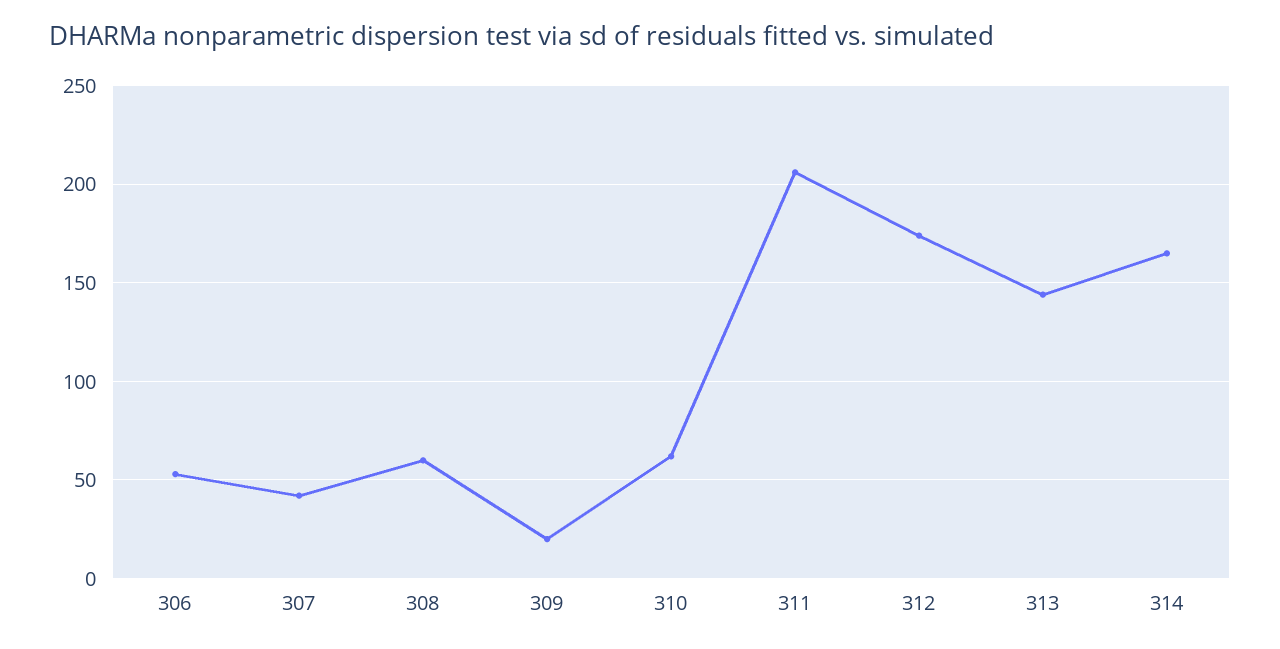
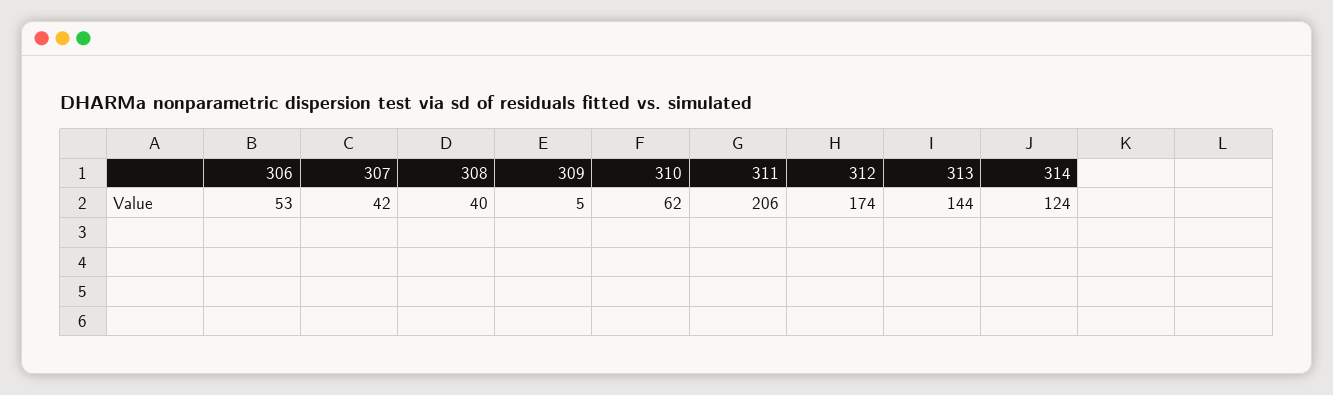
308: 60 -> 40
309: 20 -> 5
314: 165 -> 124

